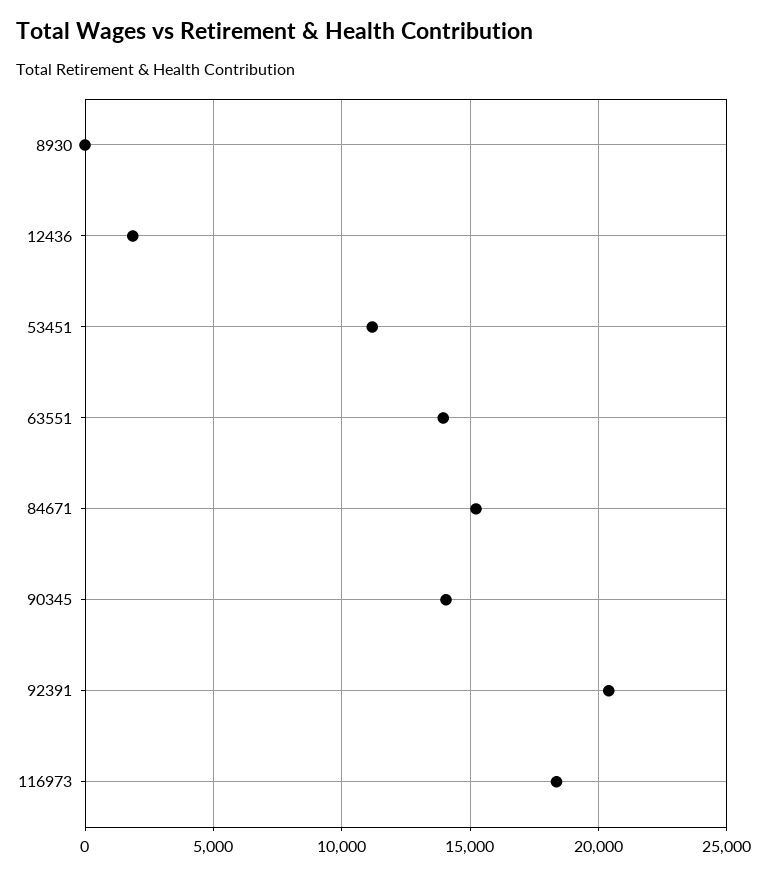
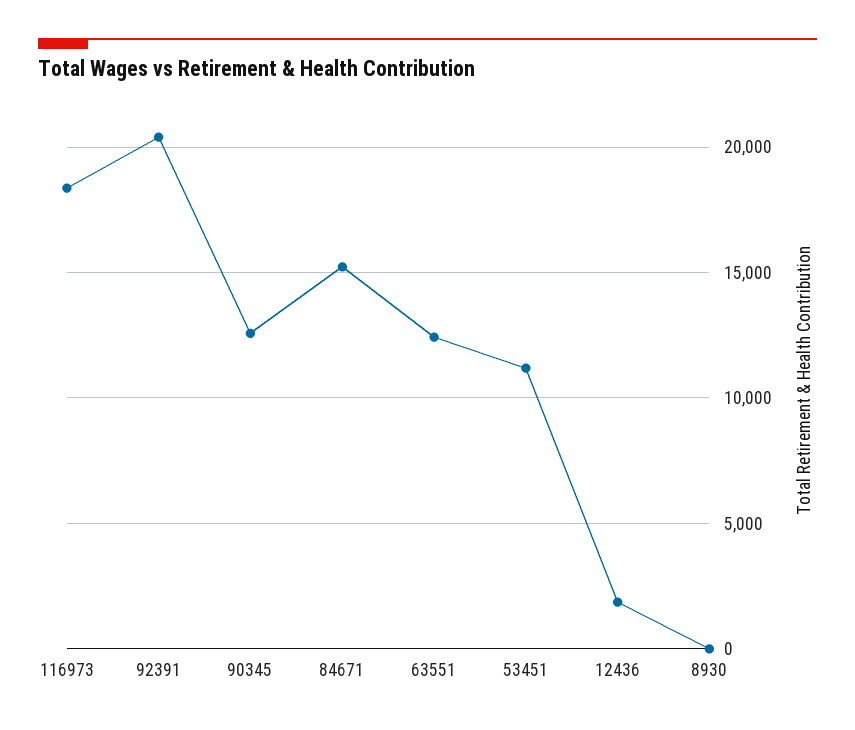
63551: 14000 -> 12500
90345: 14000 -> 12500

